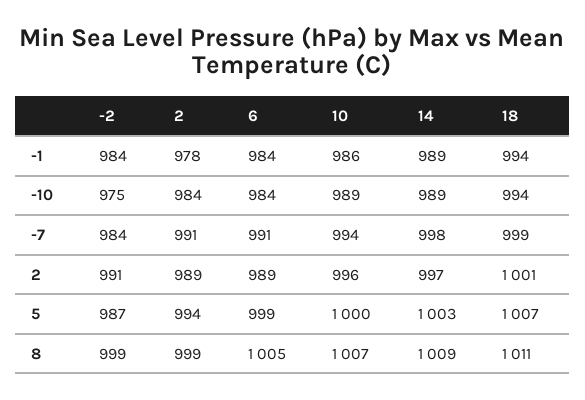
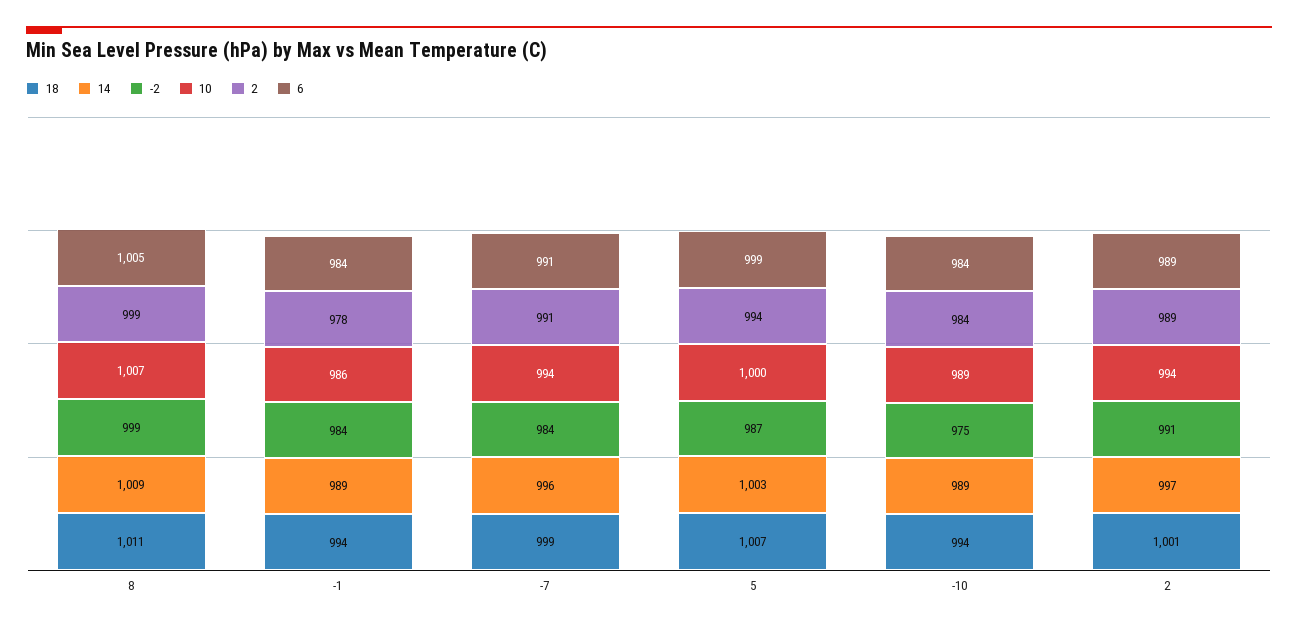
14, -7: 998 -> 996
10, 2: 996 -> 994

